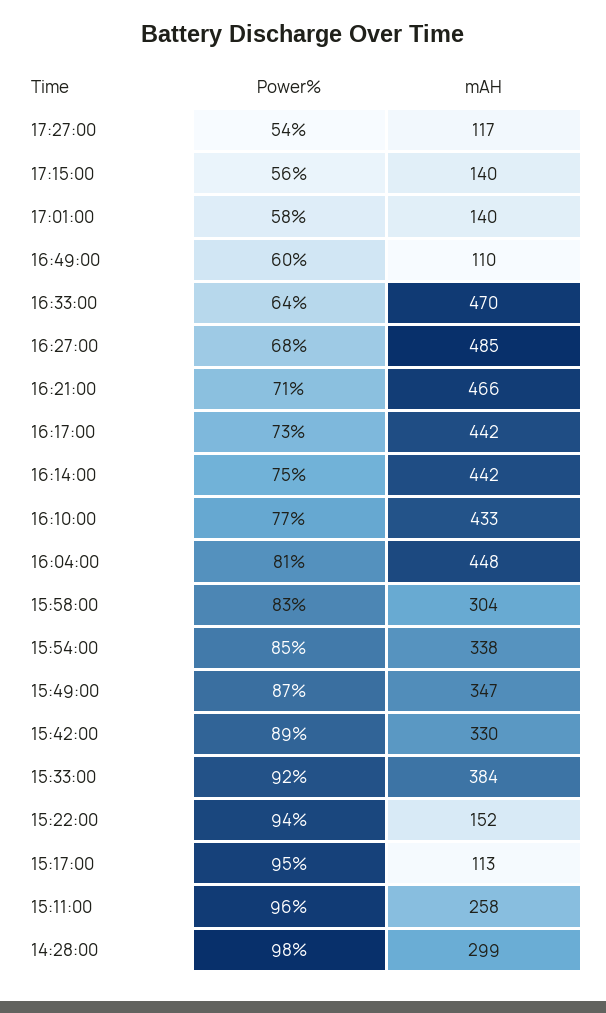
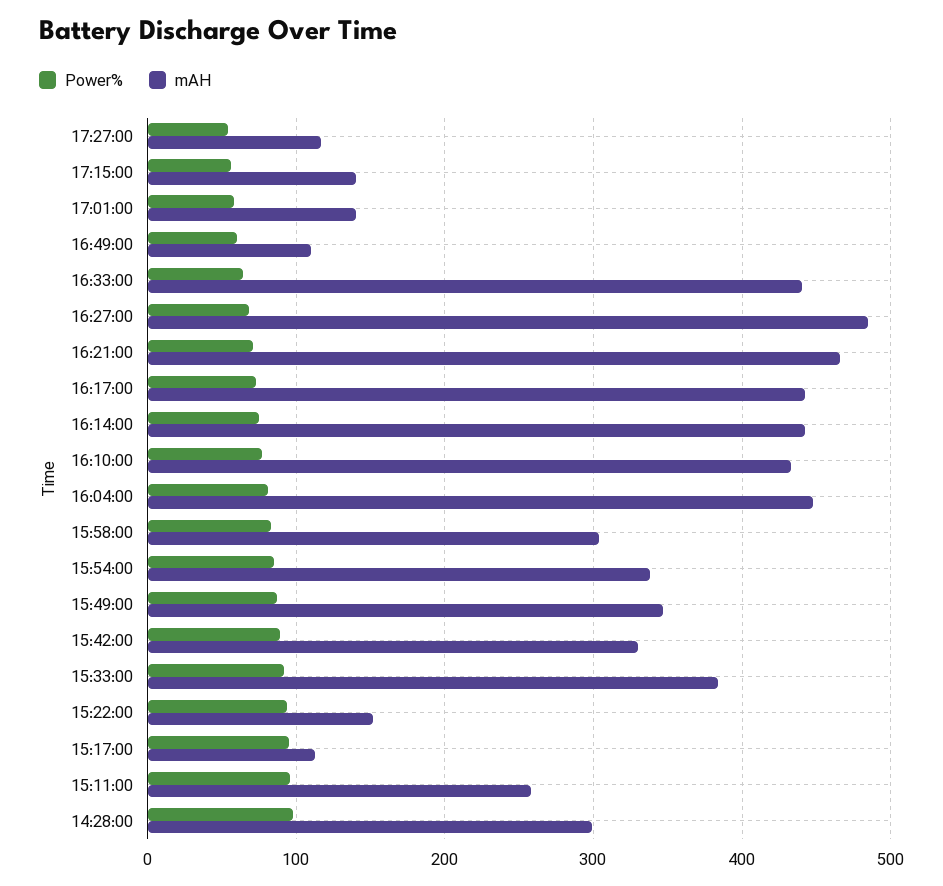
mAH, 16:33:00: 470 -> 440

